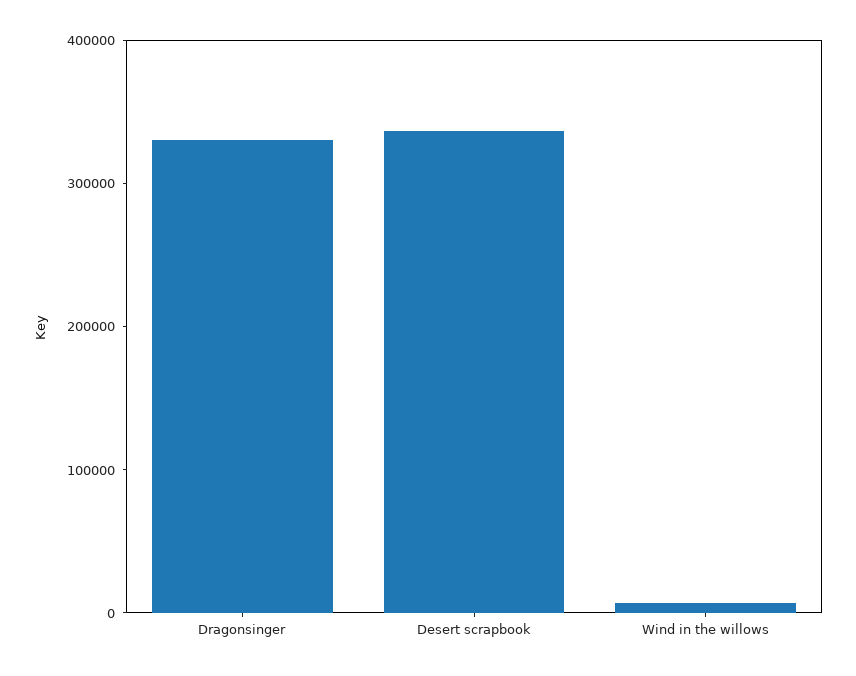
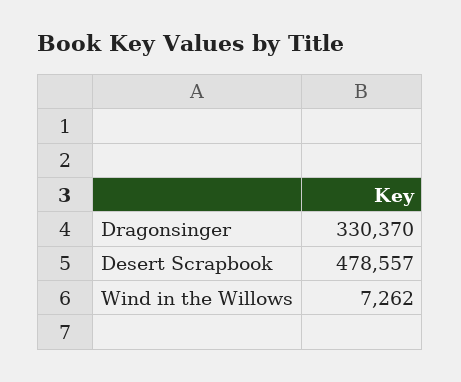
Desert scrapbook: 340000 -> 478557

